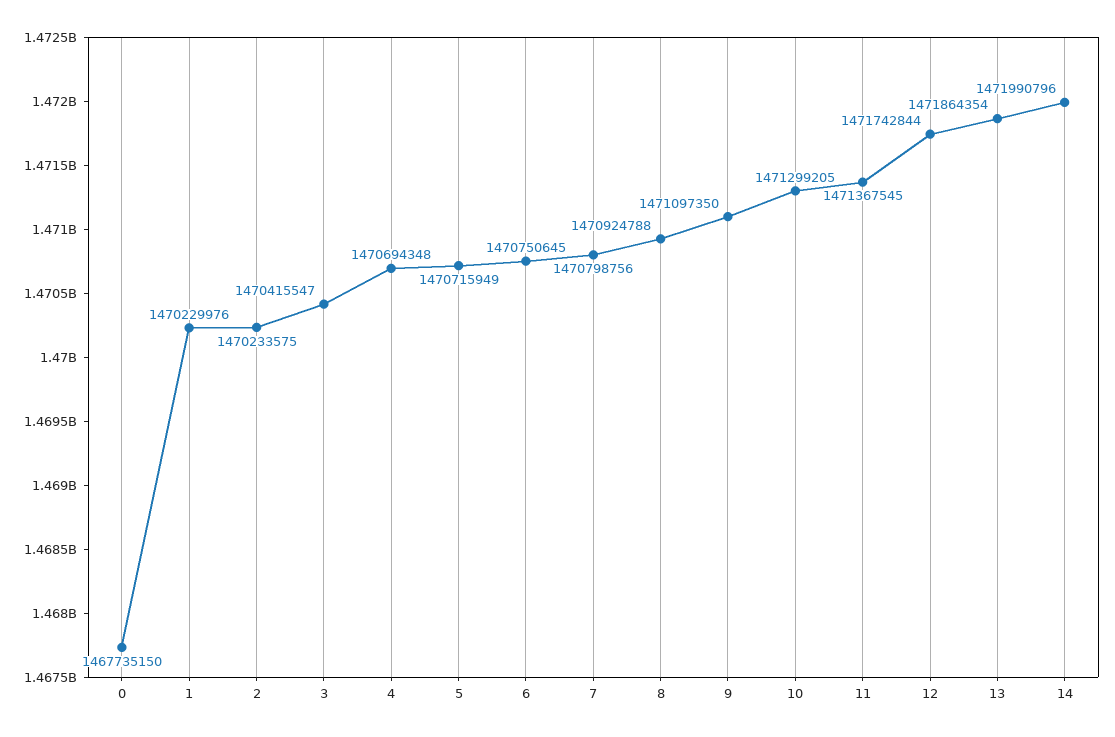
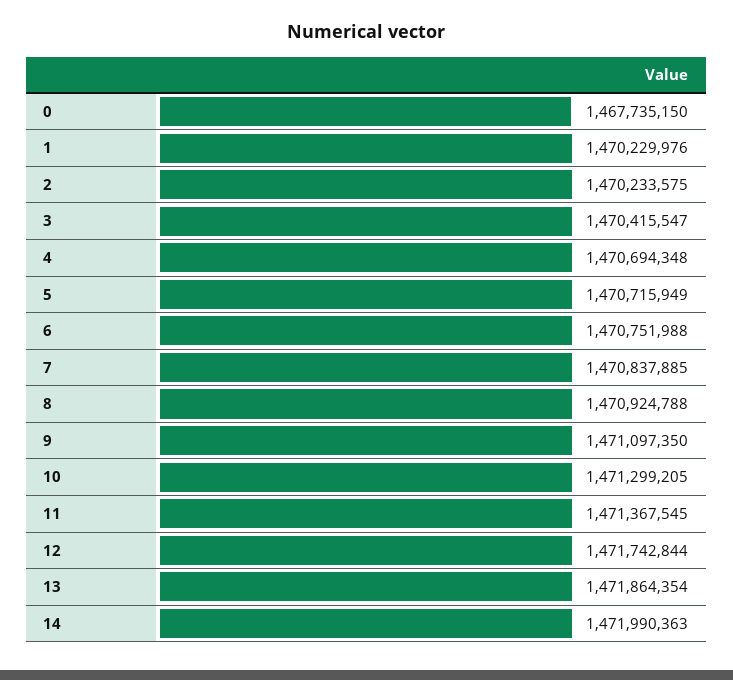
6: 1470750645 -> 1470751988
7: 1470798756 -> 1470837885
14: 1471990796 -> 1471990363

